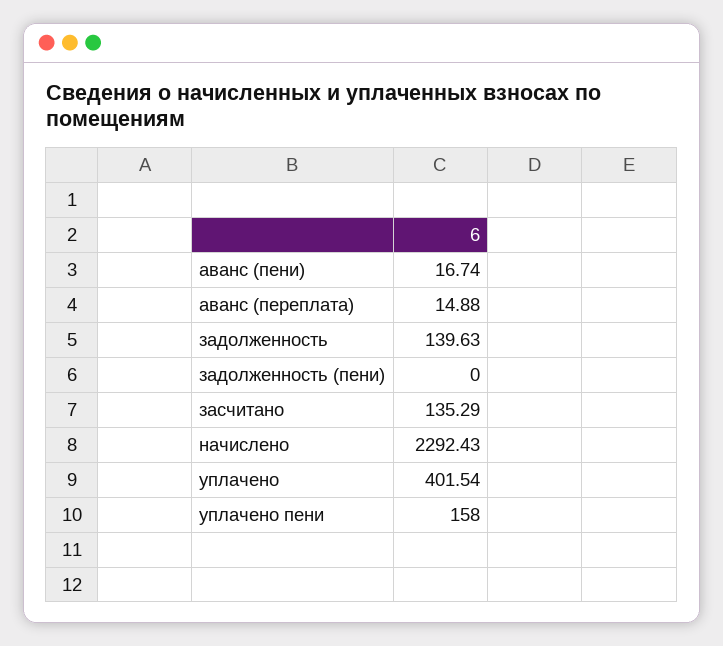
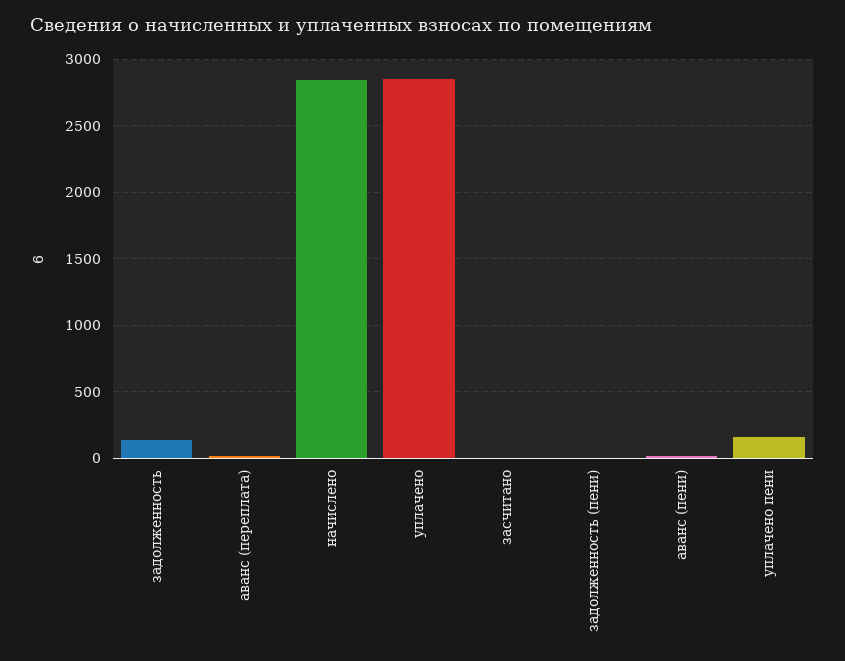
засчитано: 135.29 -> 0
начислено: 2292.43 -> 2850
уплачено: 401.54 -> 2850

